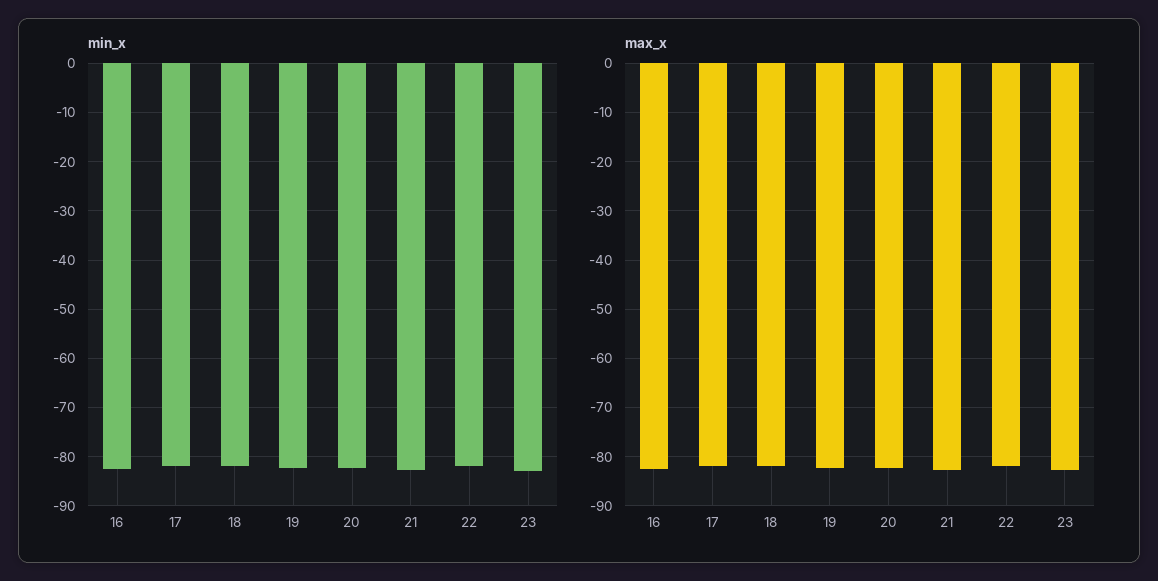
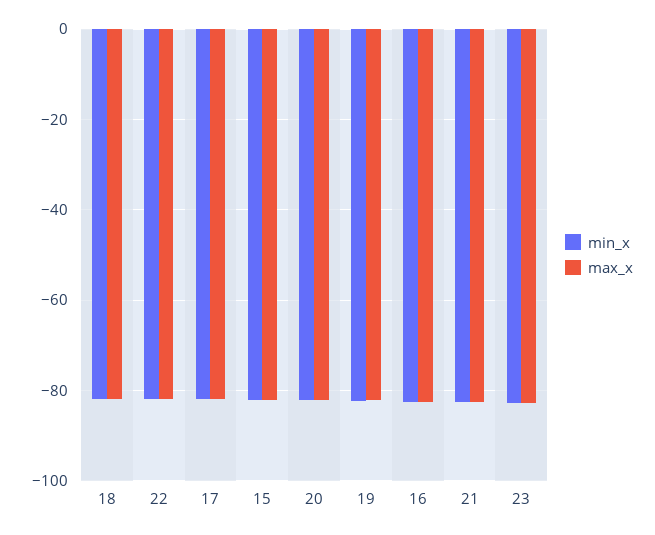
min_x, 15: none -> -82
max_x, 15: none -> -82

